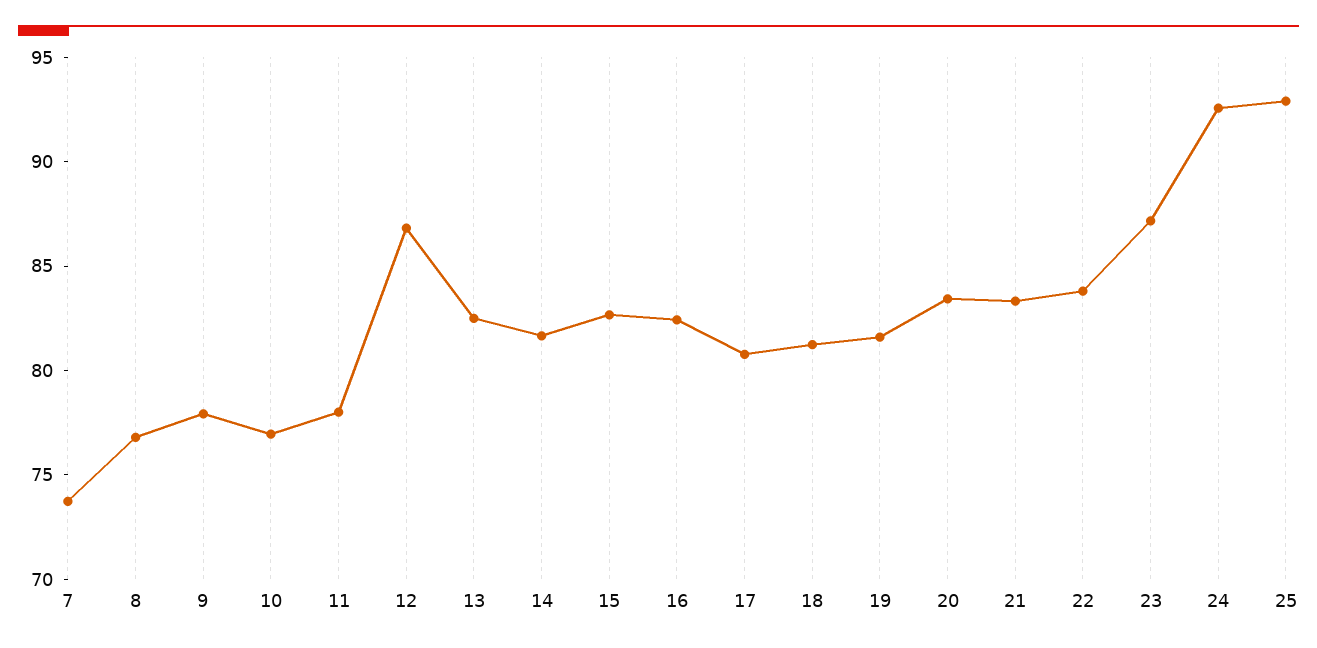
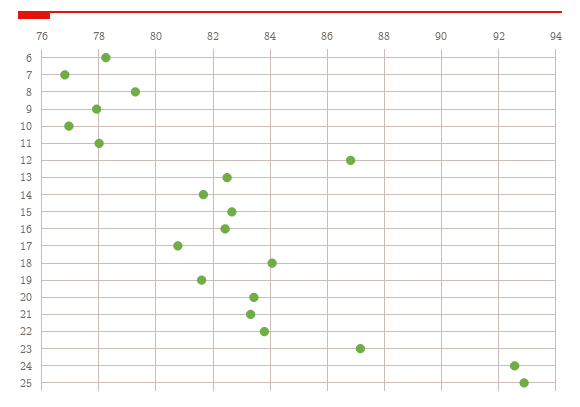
7: 74 -> 76.75
8: 77 -> 79.25
18: 81 -> 84
6: none -> 78.25

